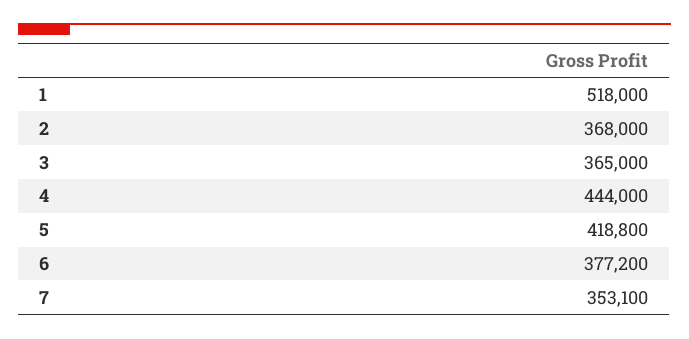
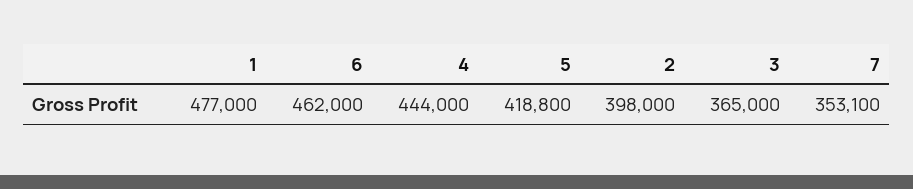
1: 518000 -> 477000
2: 368000 -> 398000
6: 377200 -> 462000

